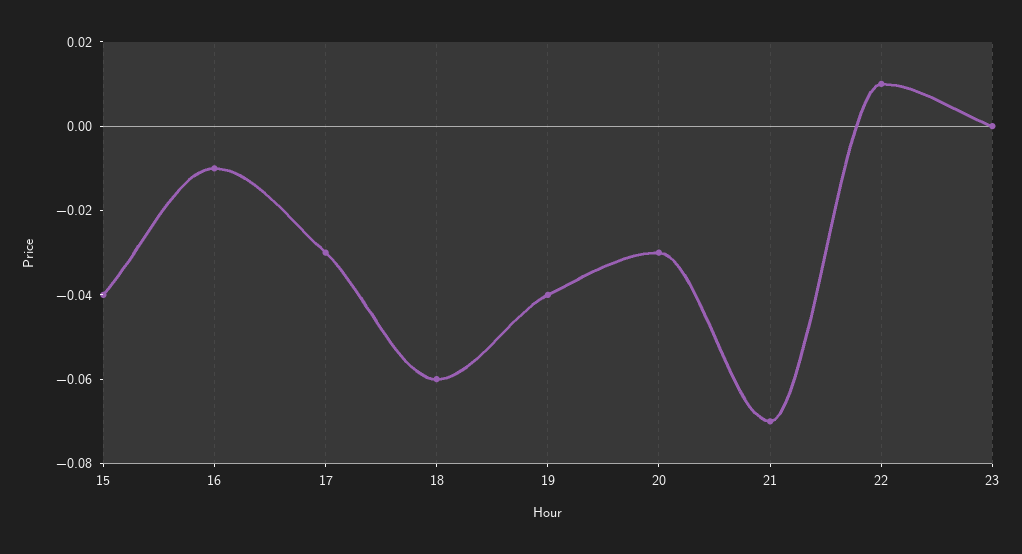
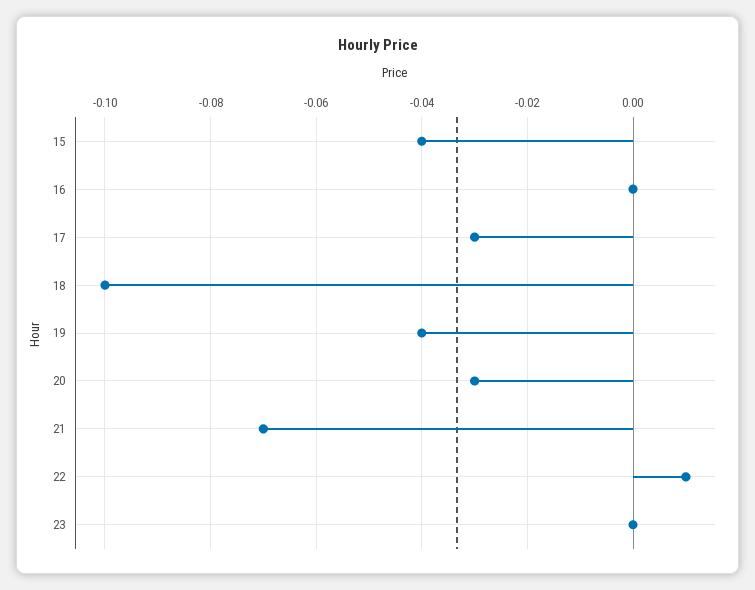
16: -0.01 -> 0
18: -0.06 -> -0.1

